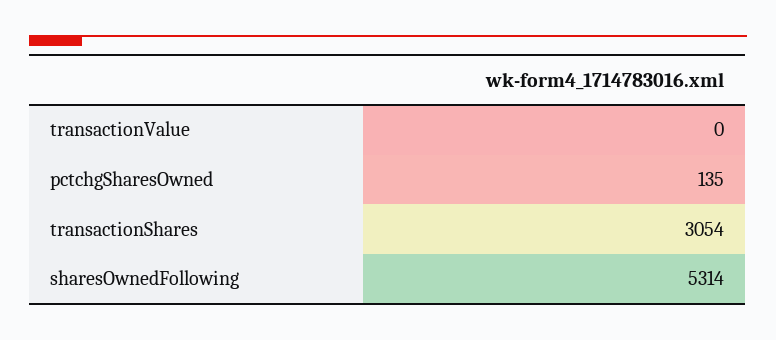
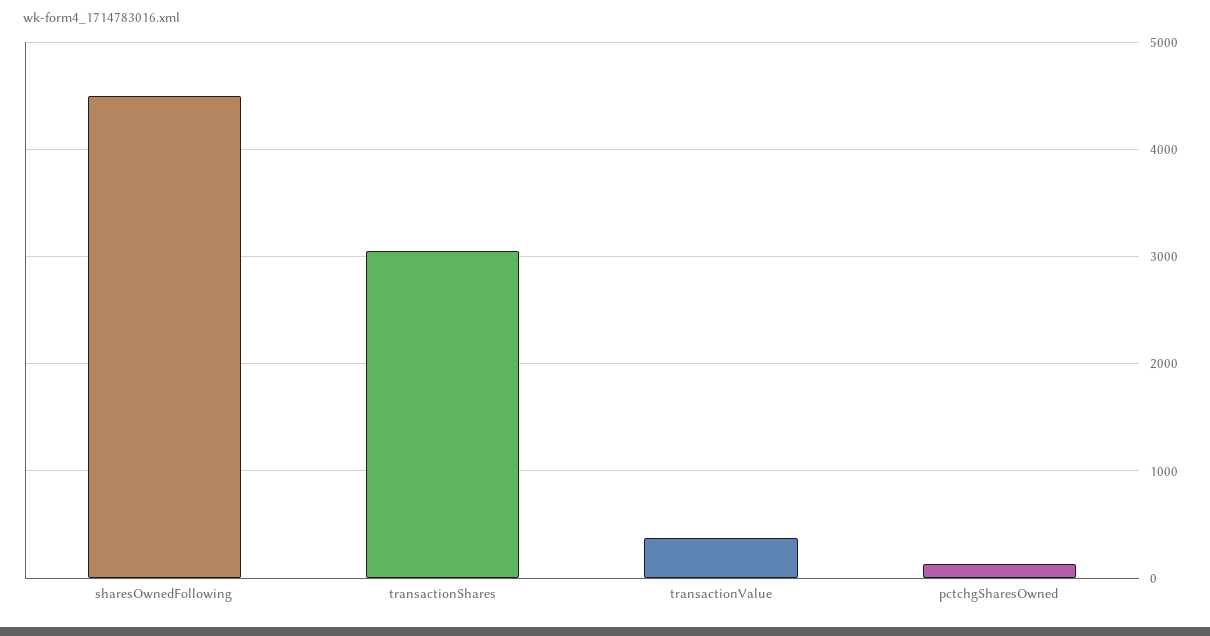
transactionValue: 0 -> 400
sharesOwnedFollowing: 5314 -> 4500

